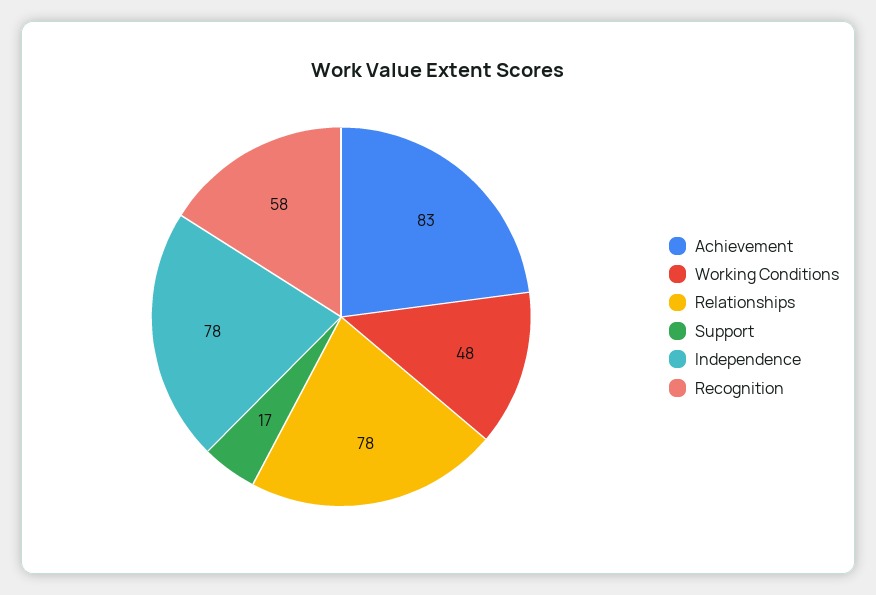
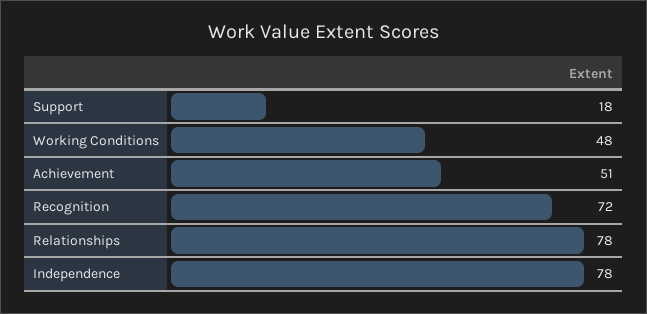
Achievement: 83 -> 51
Support: 17 -> 18
Recognition: 58 -> 72

